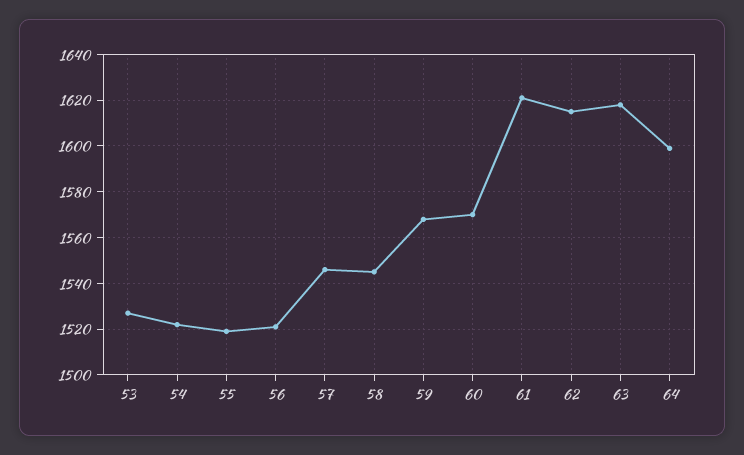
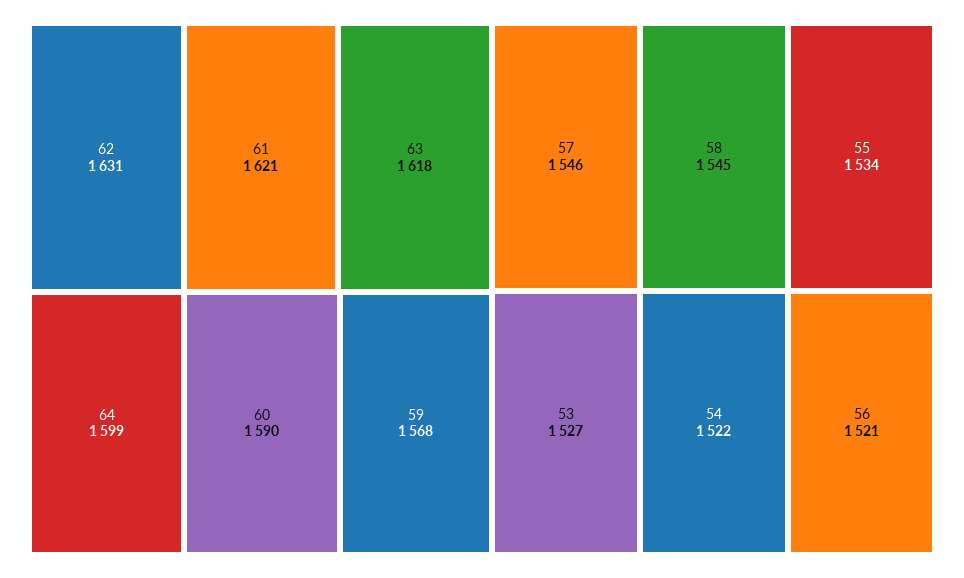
55: 1520 -> 1534
60: 1570 -> 1590
62: 1615 -> 1631

